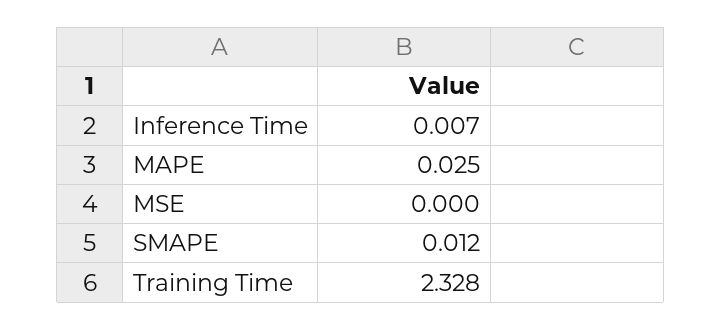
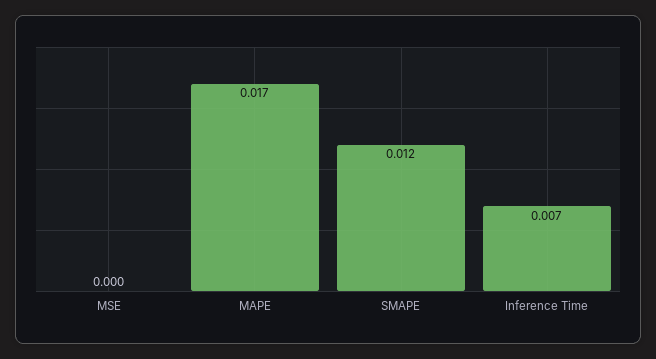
MAPE: 0.025 -> 0.017
Training Time: 2.328 -> none

